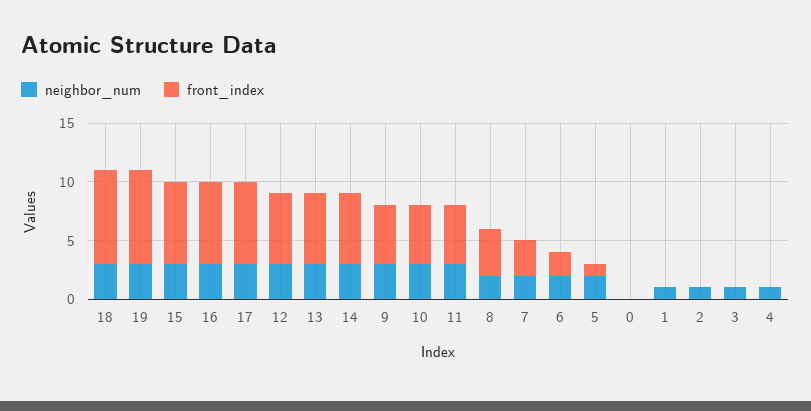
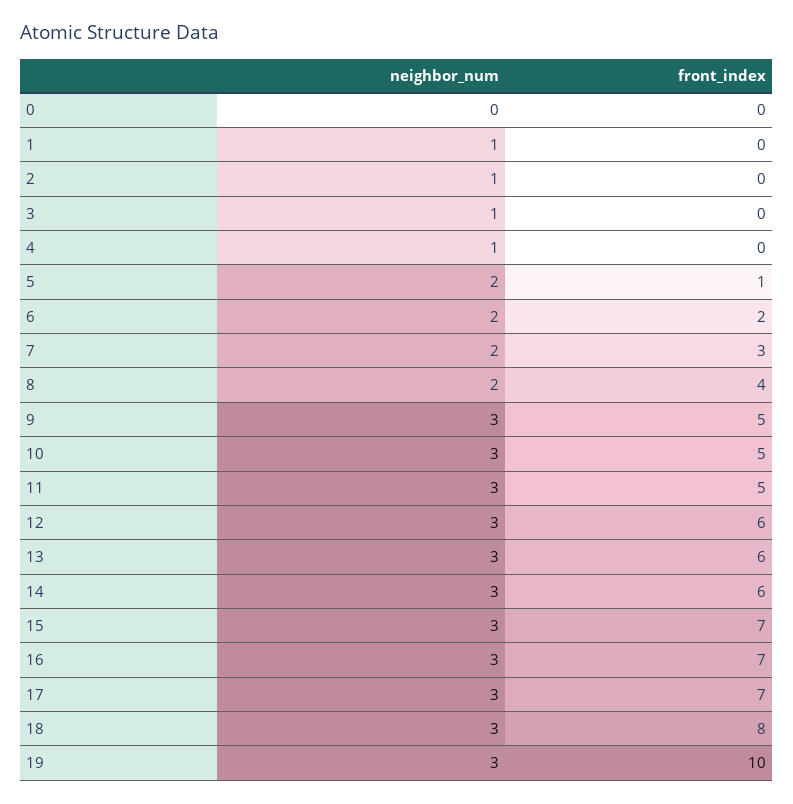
front_index, 19: 8 -> 10

